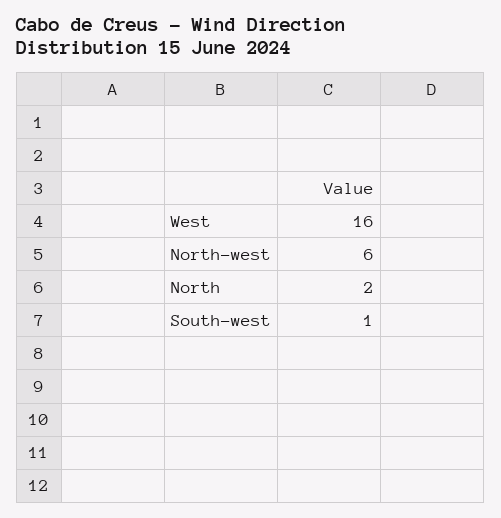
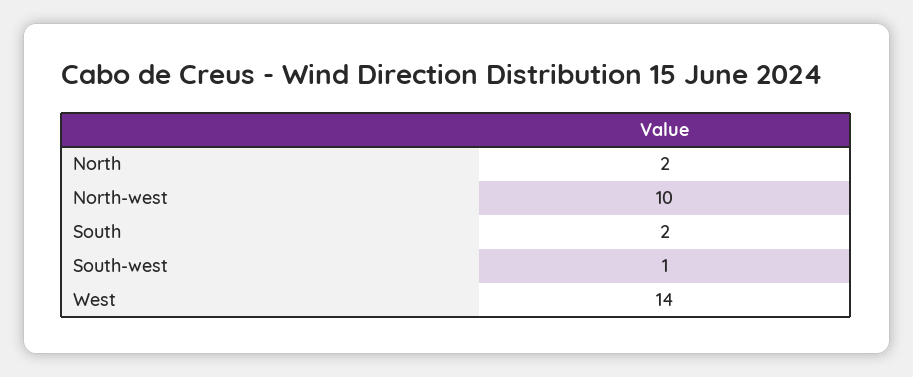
West: 16 -> 14
North-west: 6 -> 10
South: none -> 2

